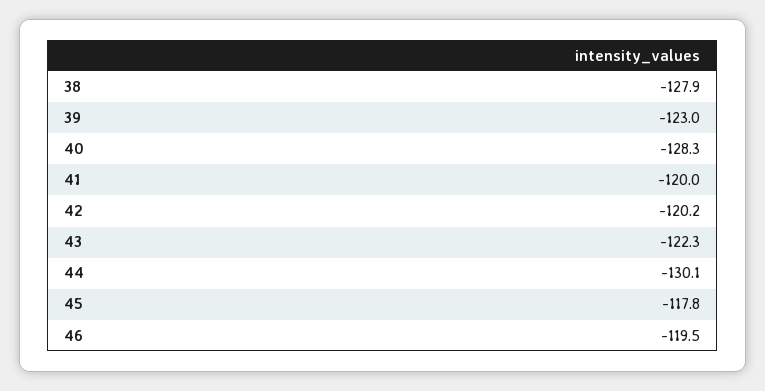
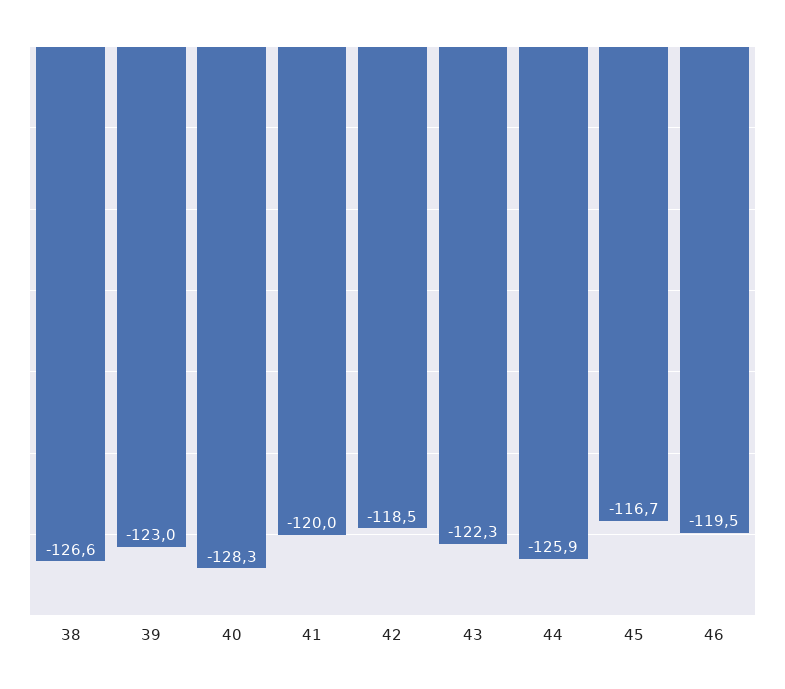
38: -127.9 -> -126.6
42: -120.2 -> -118.5
44: -130.1 -> -125.9
45: -117.8 -> -116.7

